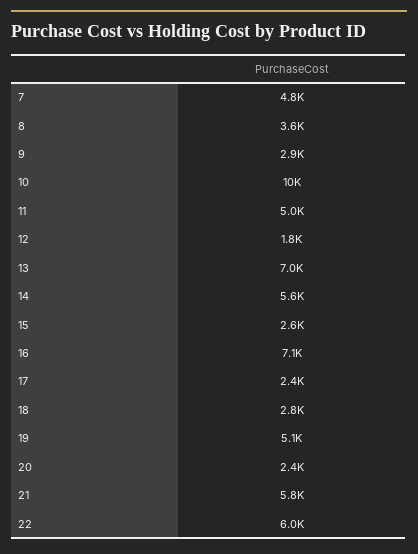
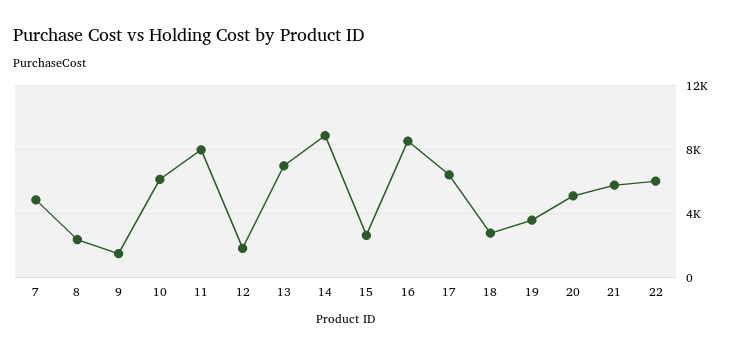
8: 3600 -> 2500
9: 2900 -> 1500
10: 10000 -> 6000
11: 5000 -> 8000
14: 5600 -> 9000
16: 7100 -> 8500
17: 2400 -> 6500
19: 5100 -> 3500
20: 2400 -> 5000

